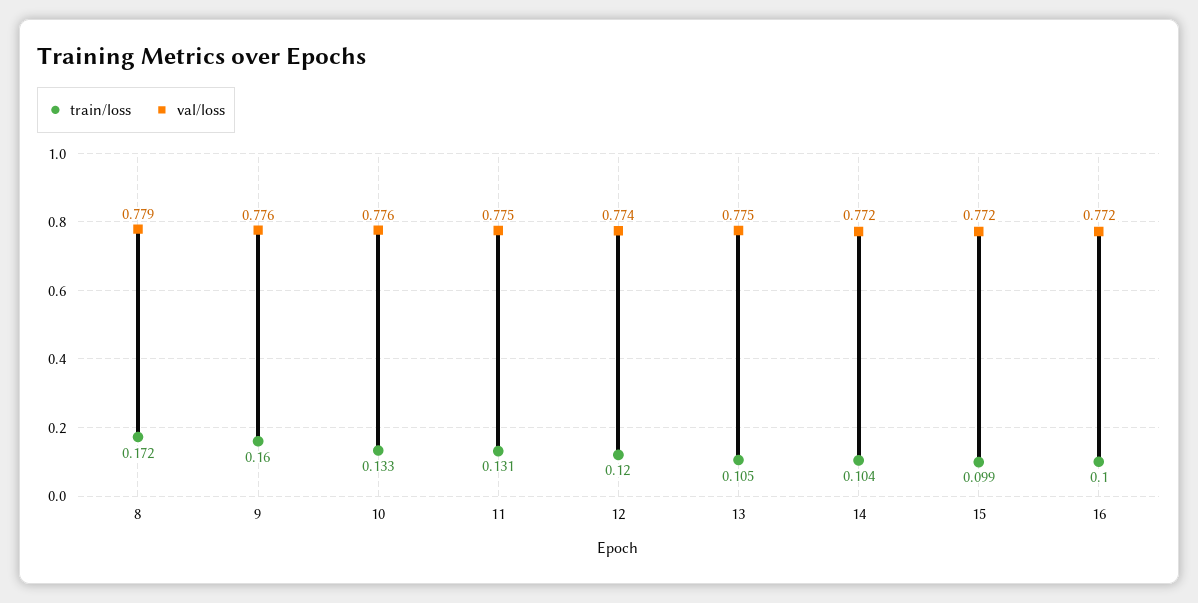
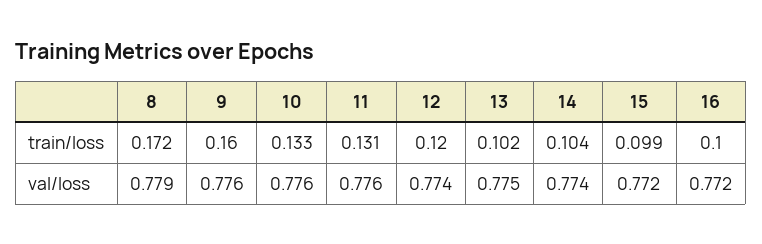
val/loss, 11: 0.775 -> 0.776
train/loss, 13: 0.105 -> 0.102
val/loss, 14: 0.772 -> 0.774

